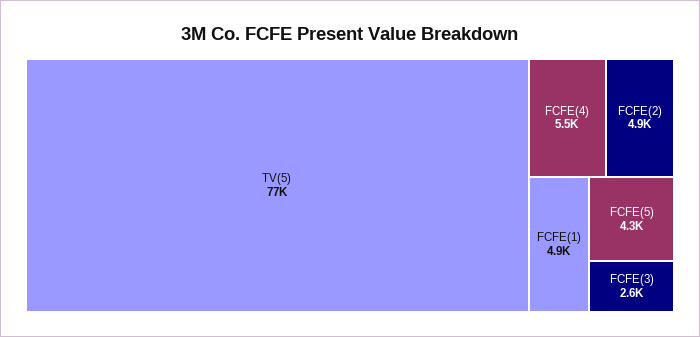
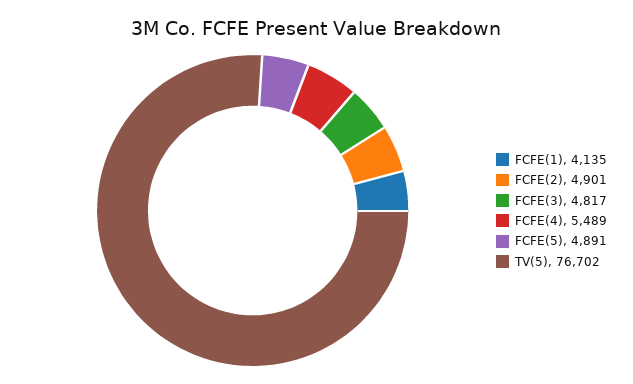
FCFE(1): 4900 -> 4135
FCFE(5): 4300 -> 4891
FCFE(3): 2600 -> 4817

